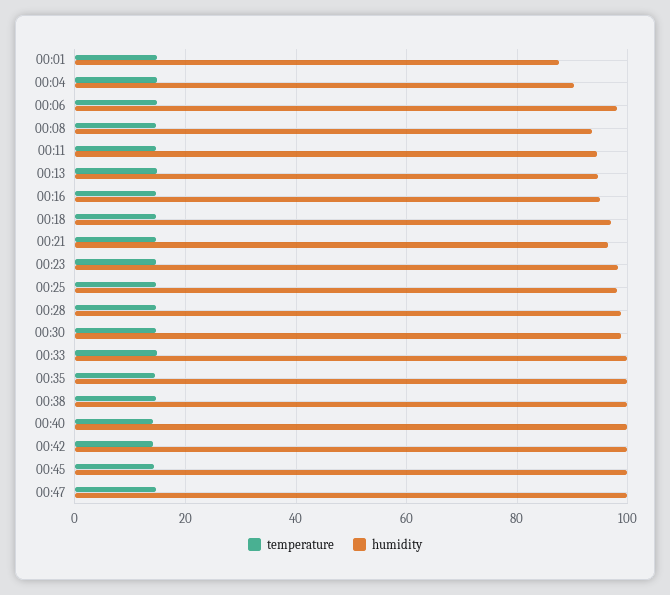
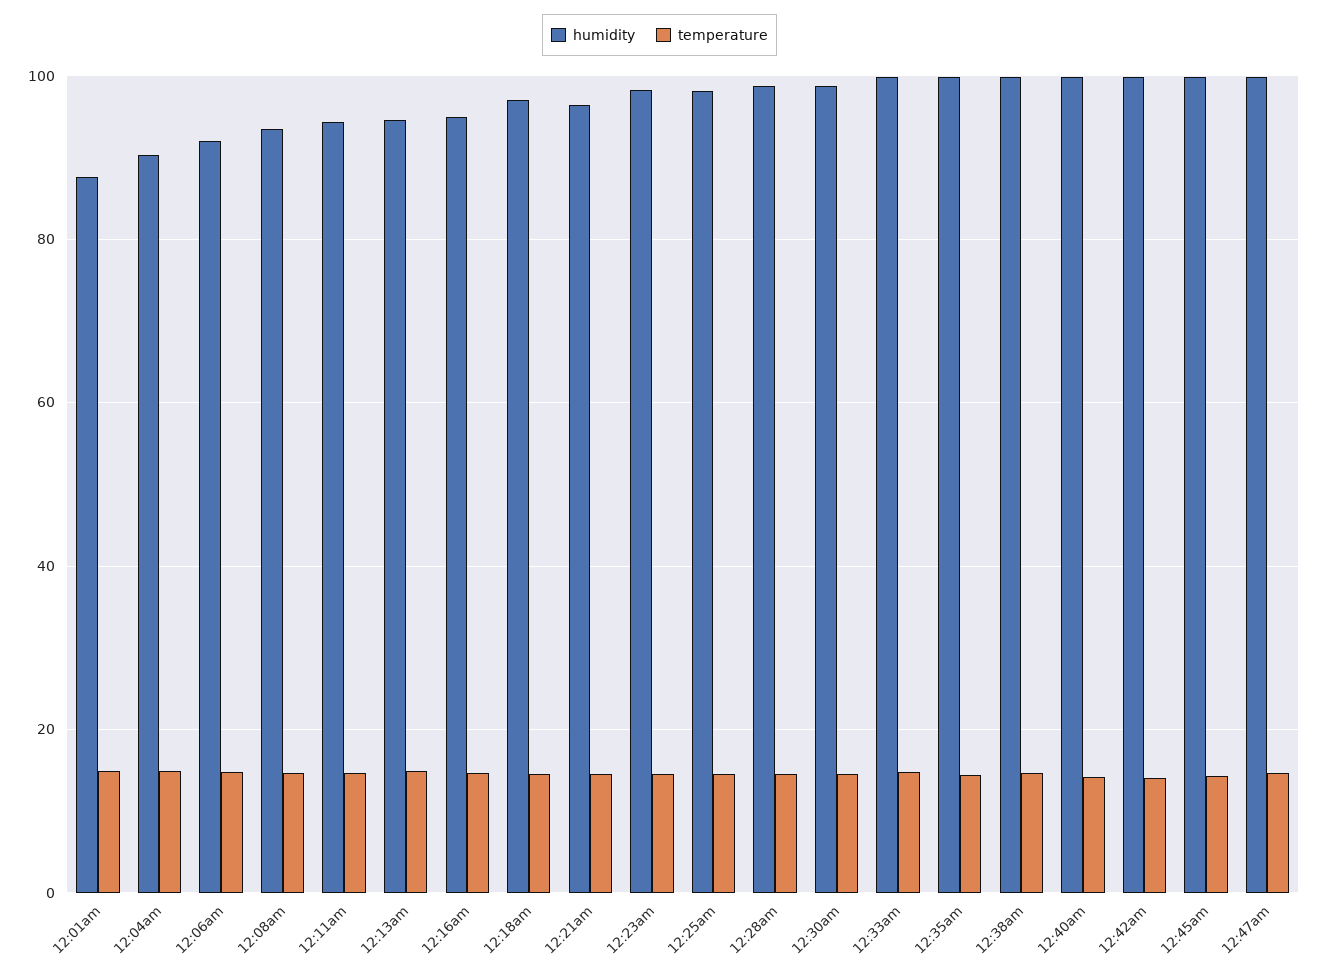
humidity, 00:06: 98 -> 92

